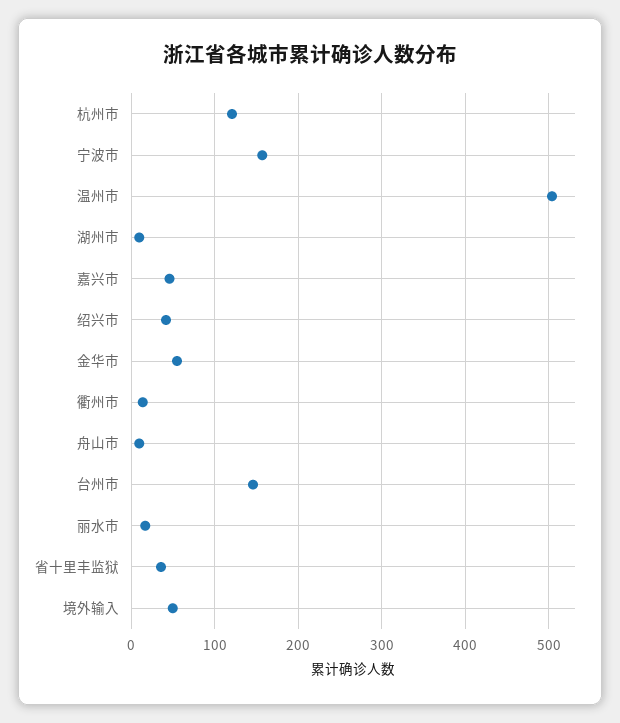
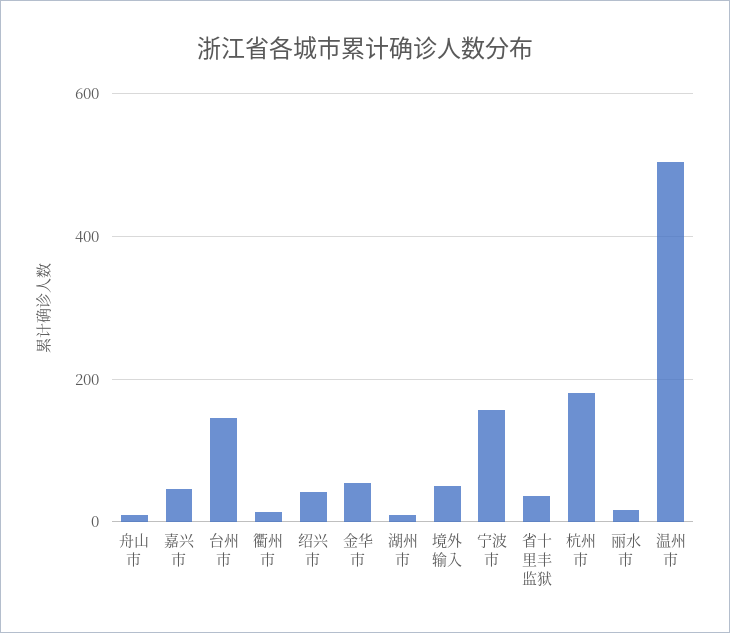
杭州市: 120 -> 180

